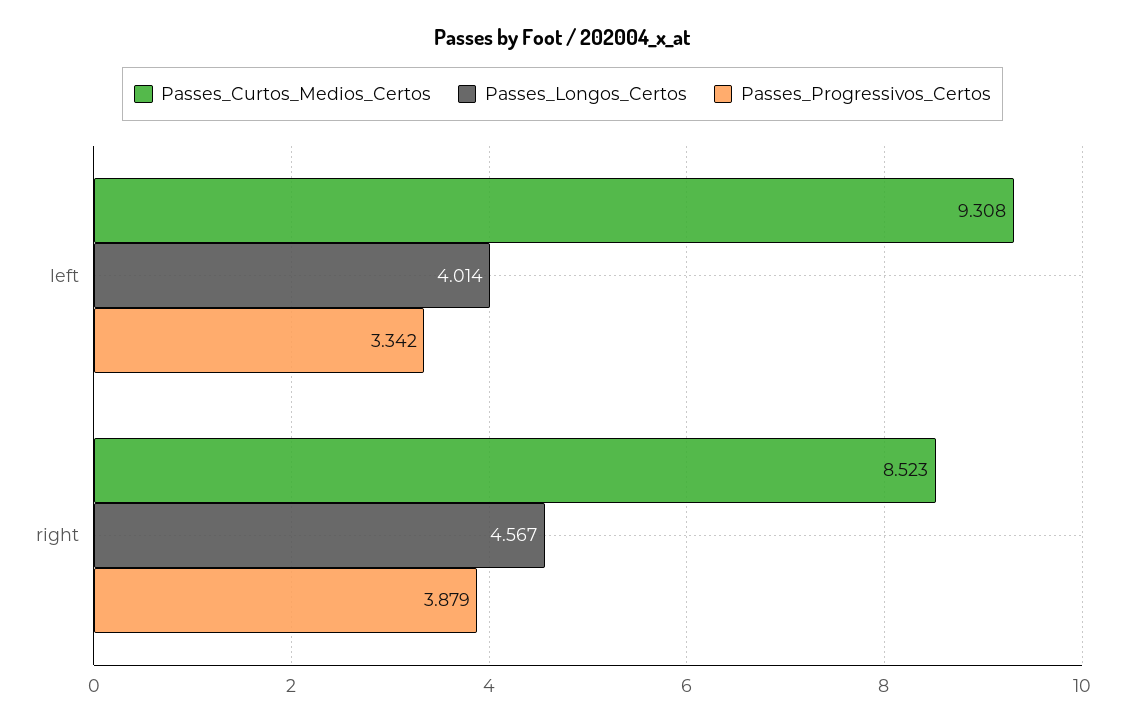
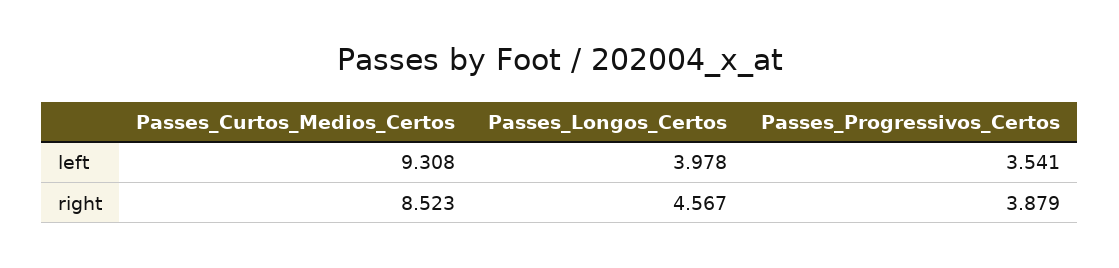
Passes_Longos_Certos, left: 4.014 -> 3.978
Passes_Progressivos_Certos, left: 3.342 -> 3.541

